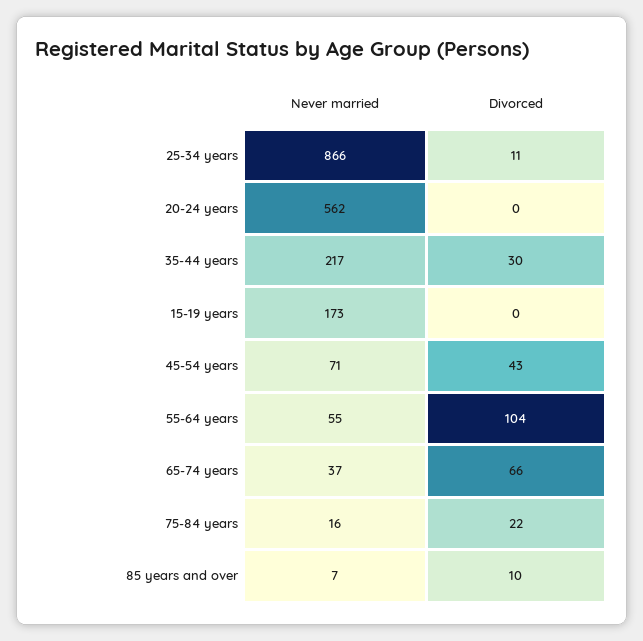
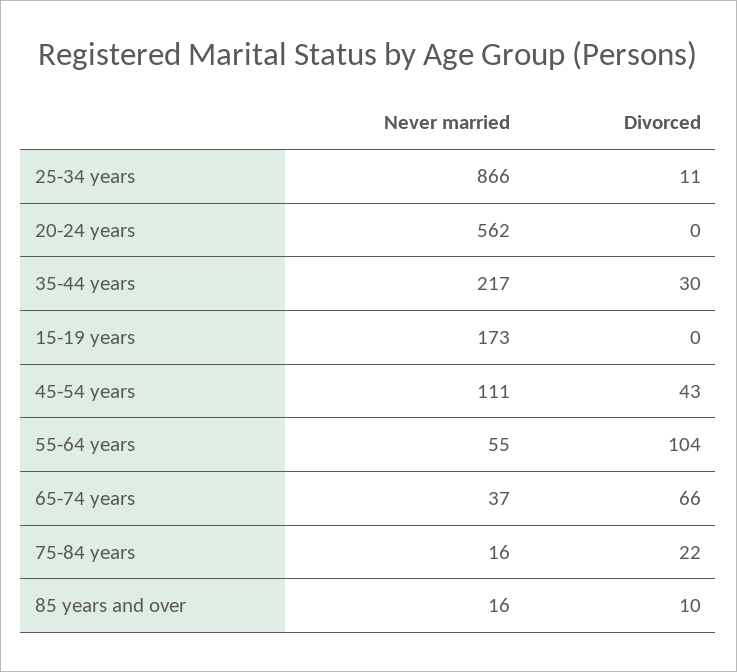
Never married, 45-54 years: 71 -> 111
Never married, 85 years and over: 7 -> 16

